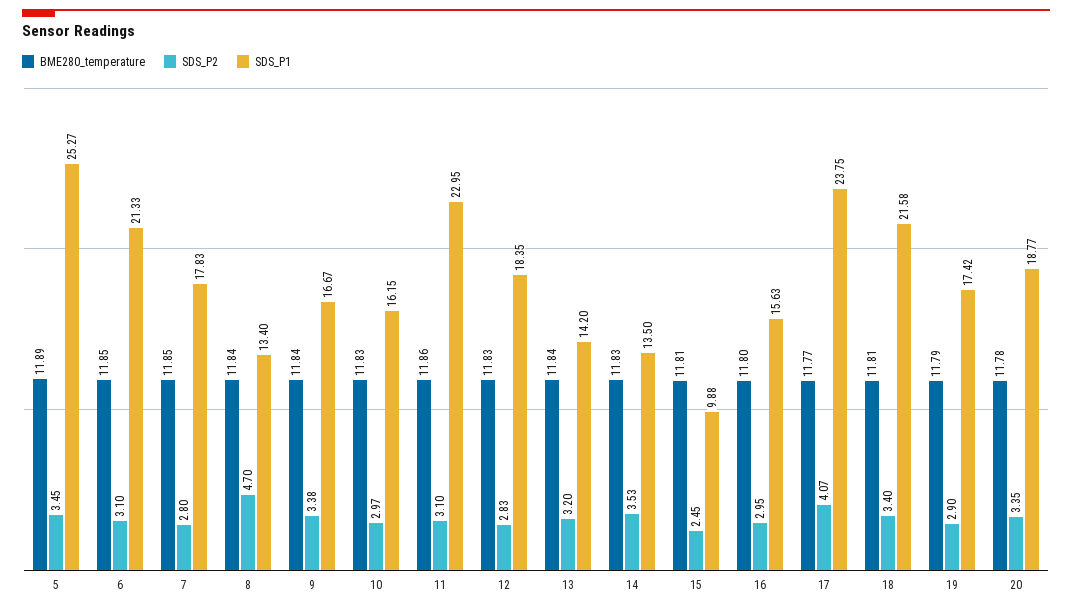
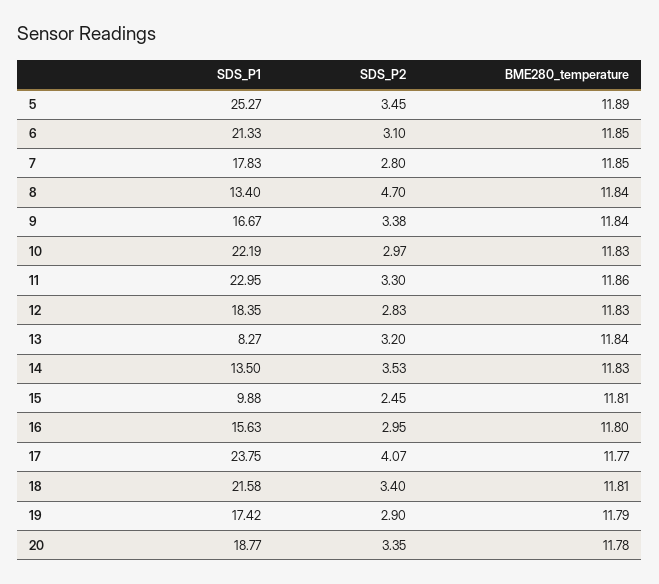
SDS_P1, 10: 16.15 -> 22.19
SDS_P2, 11: 3.1 -> 3.3
SDS_P1, 13: 14.2 -> 8.27

